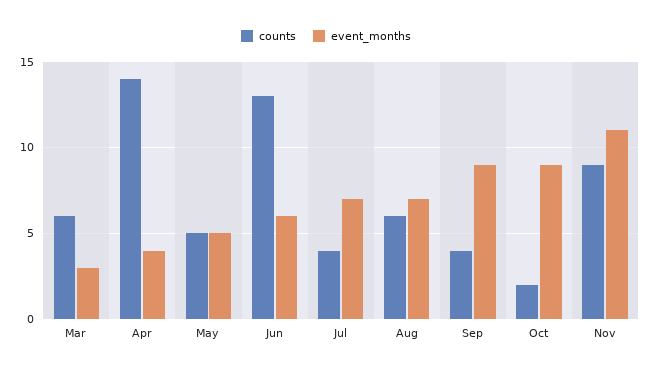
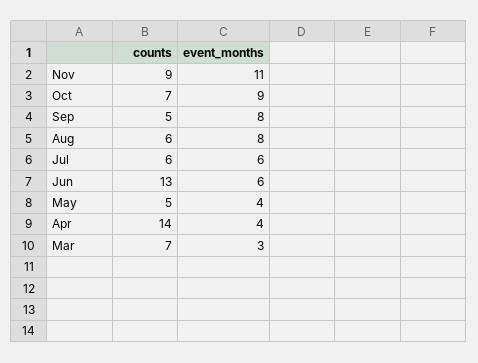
counts, Mar: 6 -> 7
event_months, May: 5 -> 4
counts, Jul: 4 -> 6
event_months, Jul: 7 -> 6
event_months, Aug: 7 -> 8
counts, Sep: 4 -> 5
event_months, Sep: 9 -> 8
counts, Oct: 2 -> 7

